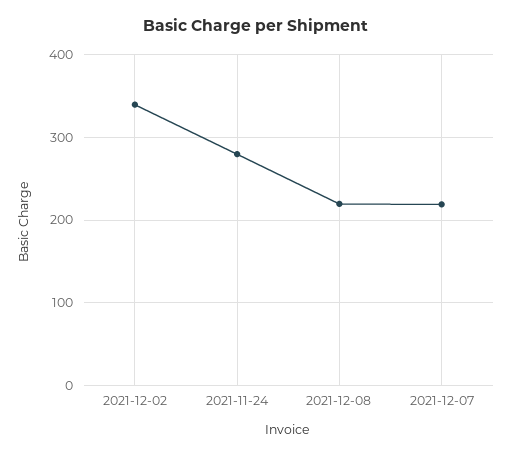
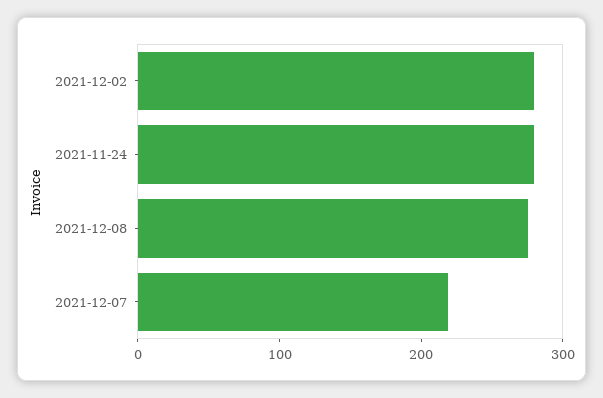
2021-12-02: 340 -> 280
2021-12-08: 220 -> 280

